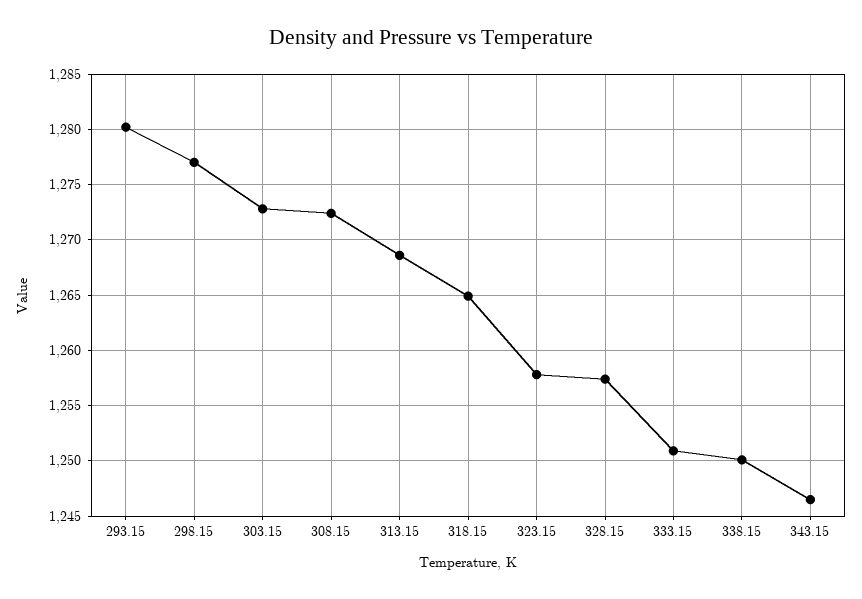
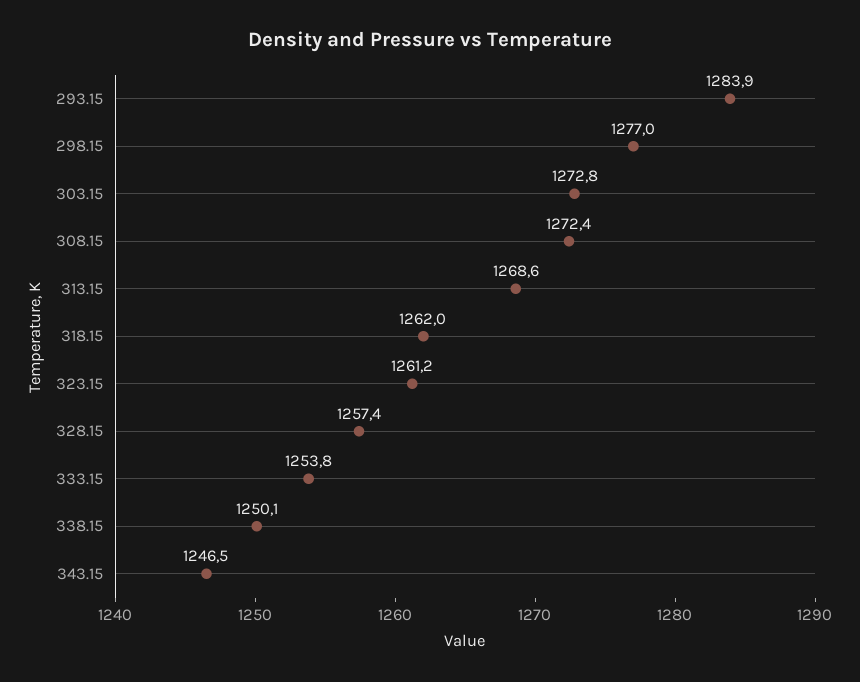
293.15: 1280 -> 1283.9
318.15: 1265 -> 1262
323.15: 1258 -> 1261.2
333.15: 1251 -> 1253.8

